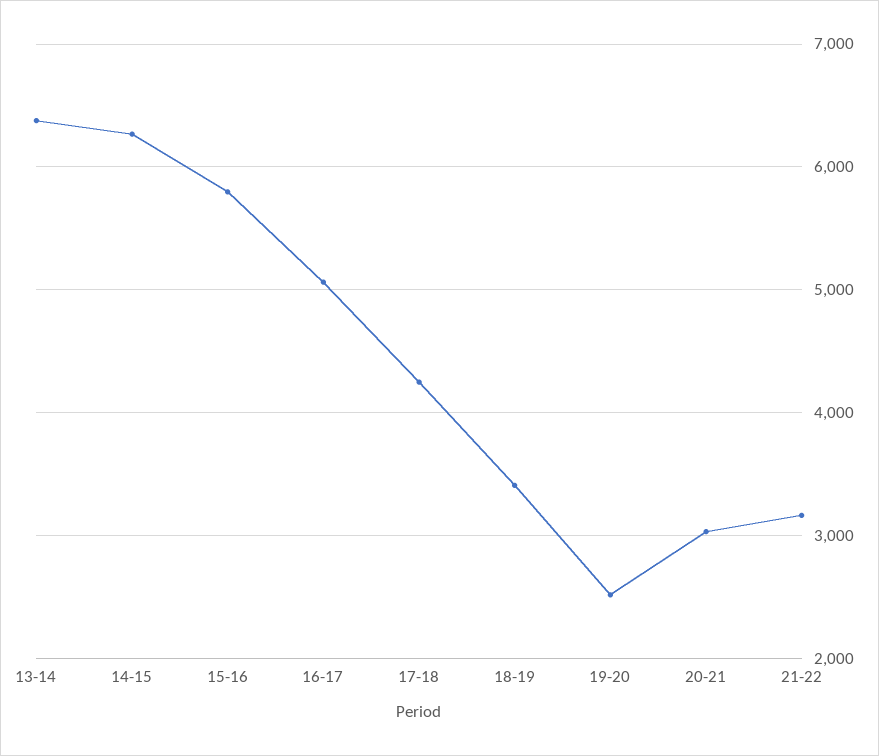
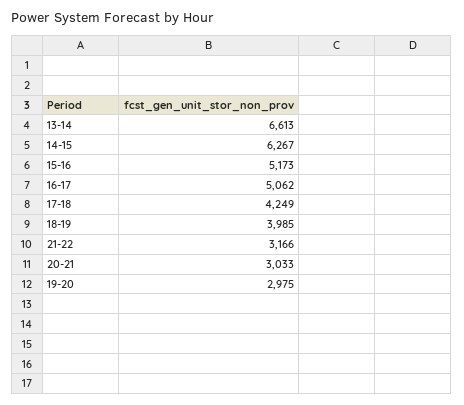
13-14: 6400 -> 6613
15-16: 5800 -> 5173
18-19: 3400 -> 3985
19-20: 2500 -> 2975

